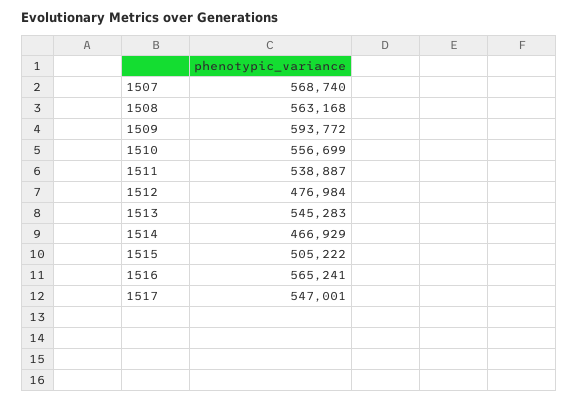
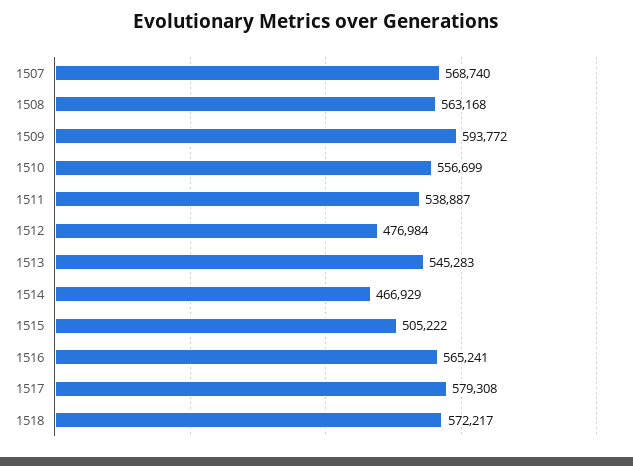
1517: 547001 -> 579308
1518: none -> 572217

